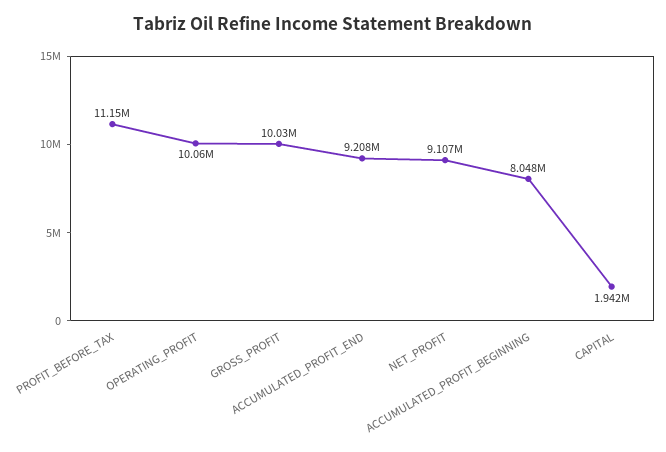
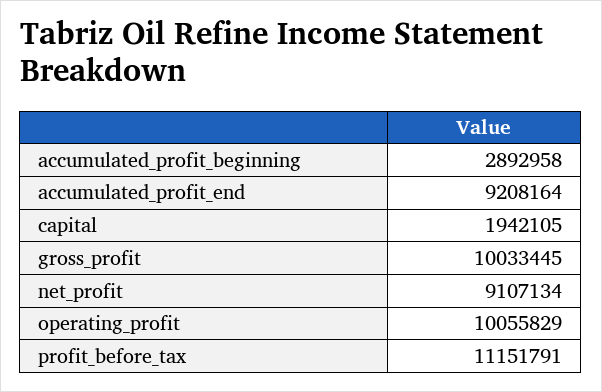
ACCUMULATED_PROFIT_BEGINNING: 8048000 -> 2892958

